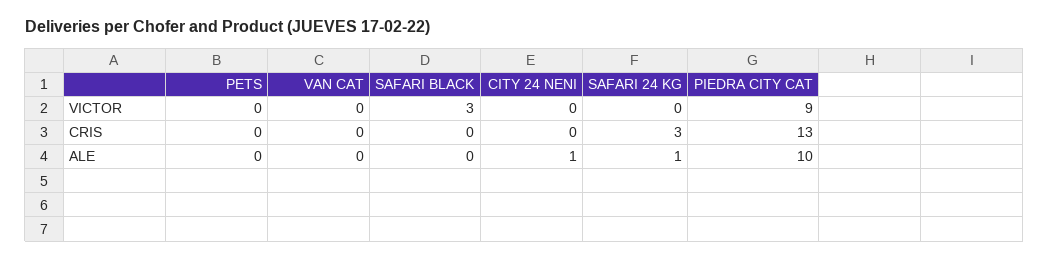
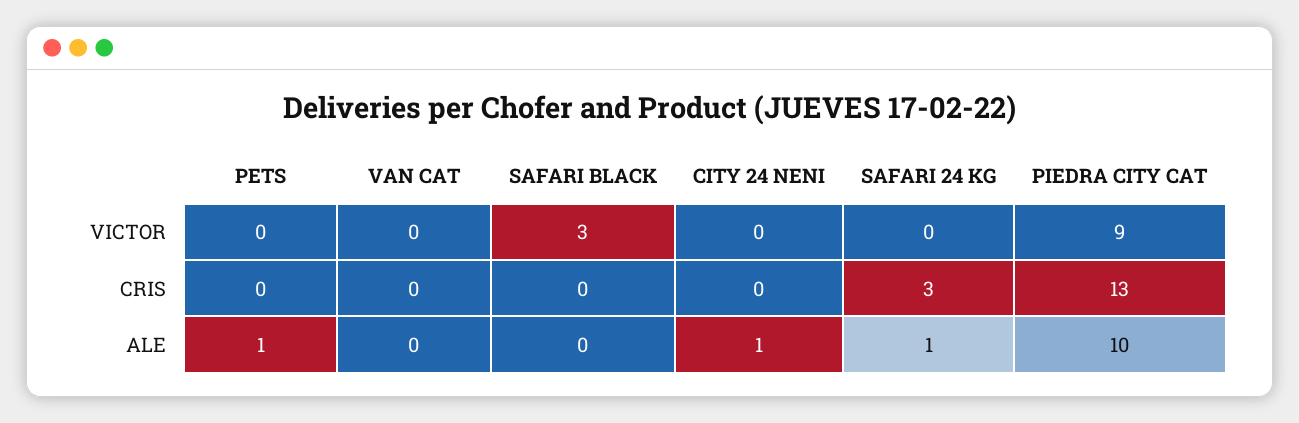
PETS, ALE: 0 -> 1

